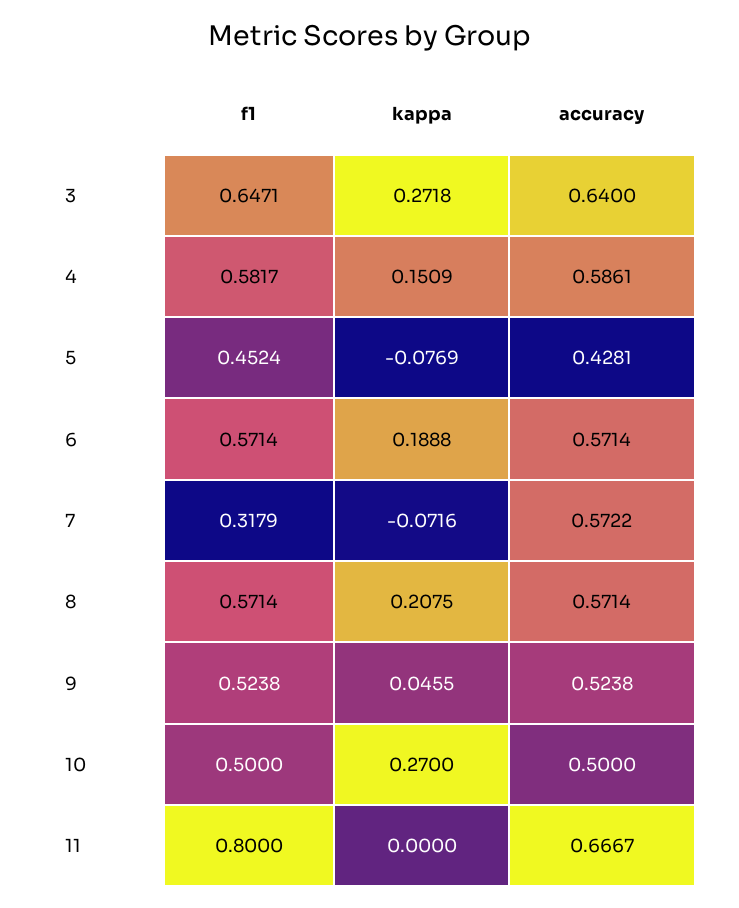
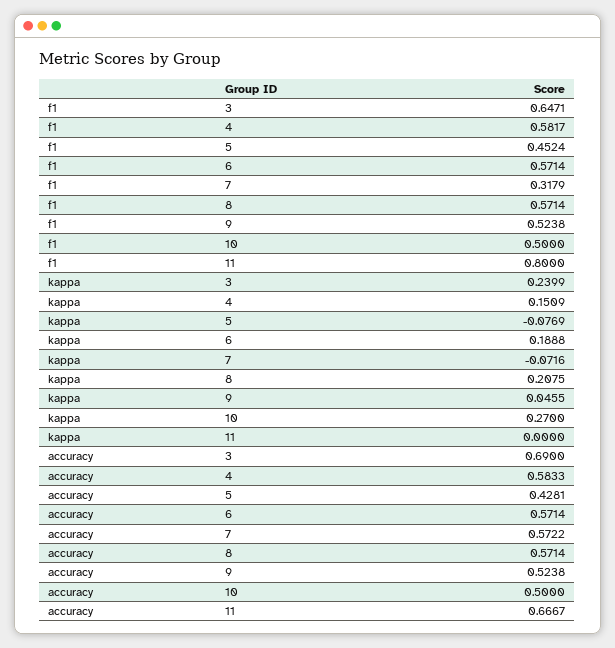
kappa, 3: 0.2718 -> 0.2399
accuracy, 3: 0.64 -> 0.69
accuracy, 4: 0.5861 -> 0.5833

